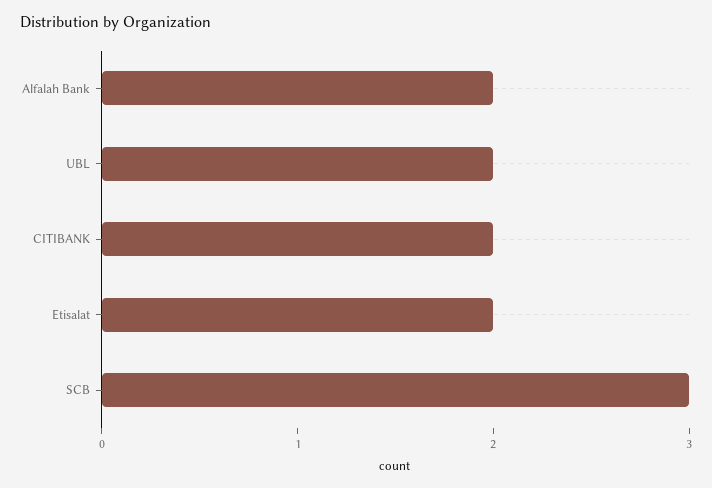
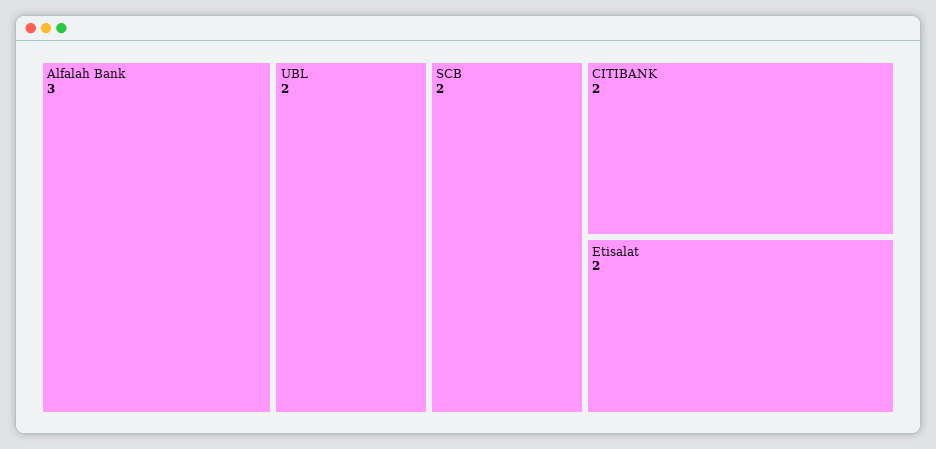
Alfalah Bank: 2 -> 3
SCB: 3 -> 2

